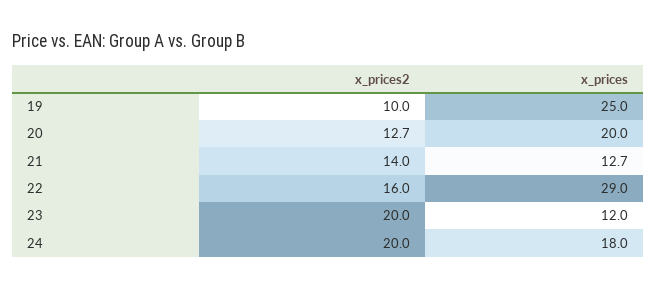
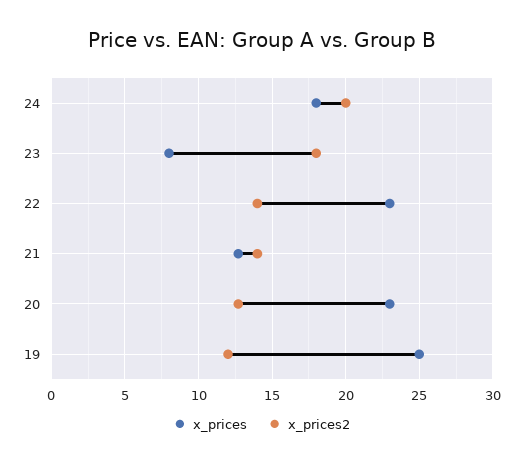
x_prices2, 19: 10 -> 12
x_prices, 20: 20 -> 23
x_prices2, 22: 16 -> 14
x_prices, 22: 29 -> 23
x_prices2, 23: 20 -> 18
x_prices, 23: 12 -> 8

